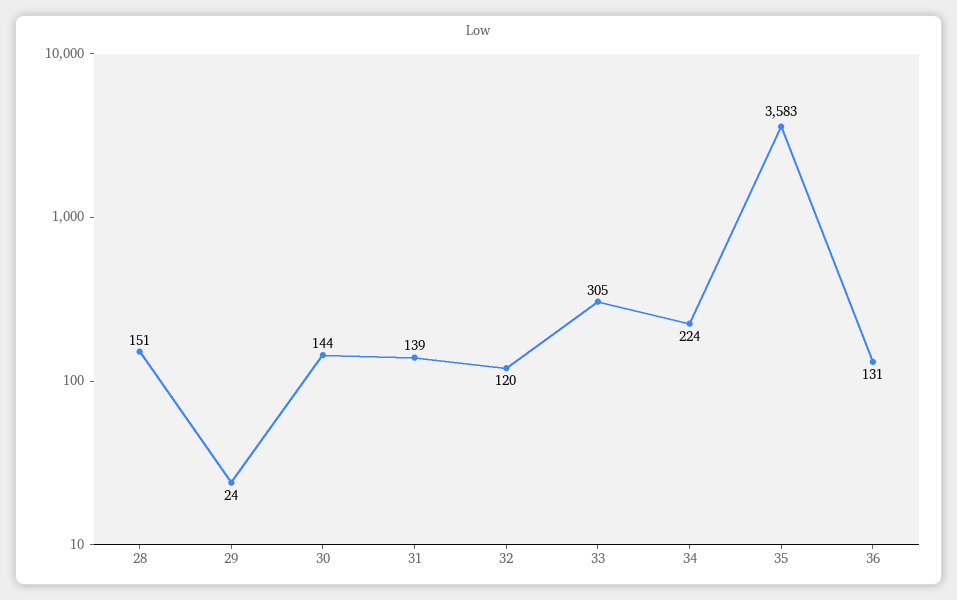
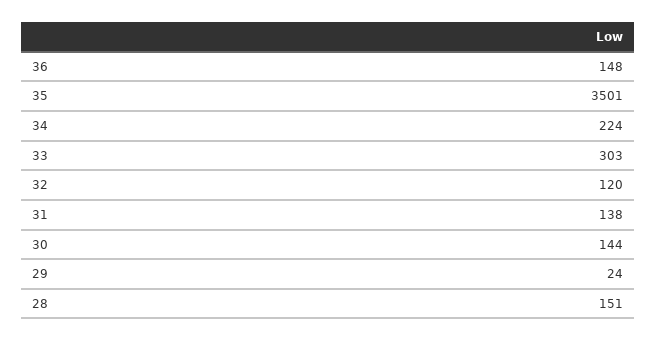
31: 139 -> 138
33: 305 -> 303
35: 3583 -> 3501
36: 131 -> 148

